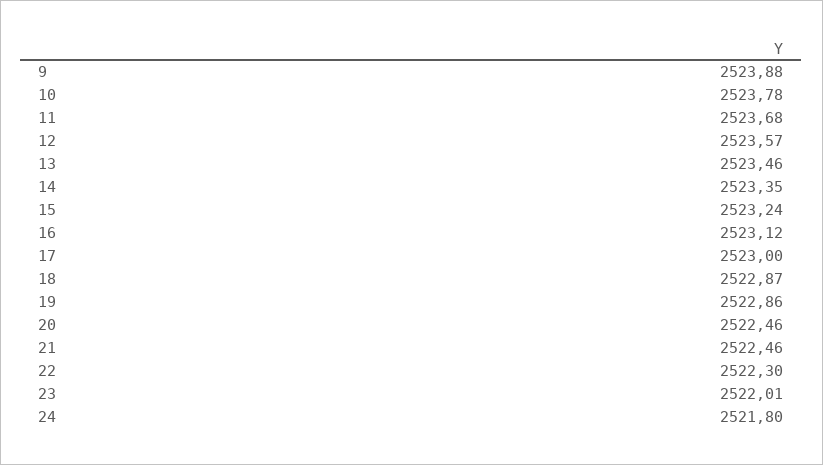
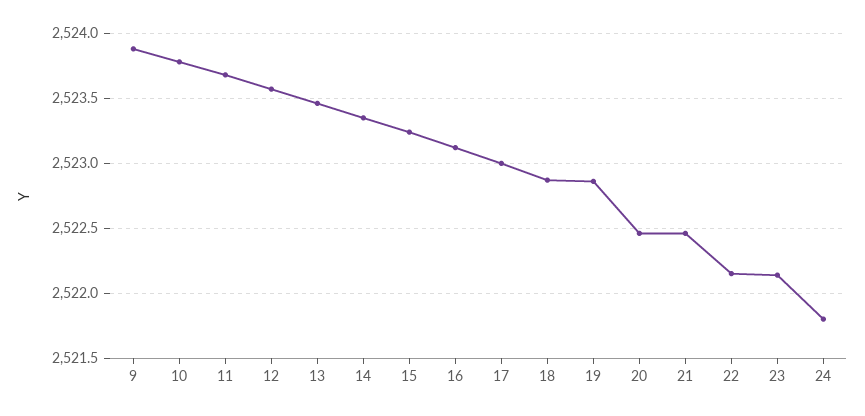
22: 2522.3 -> 2522.15
23: 2522.01 -> 2522.15

